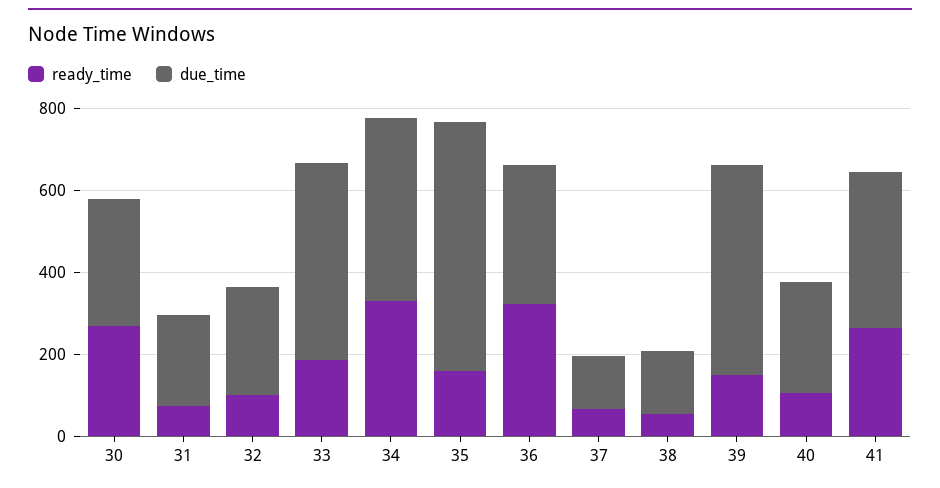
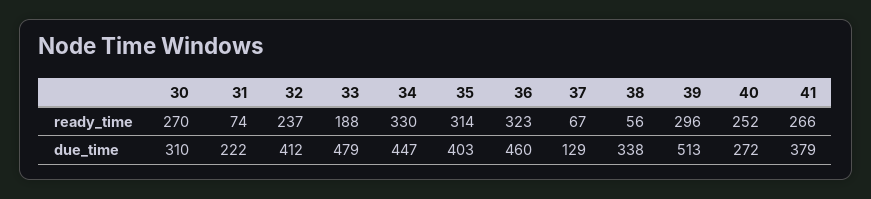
ready_time, 32: 100 -> 237
due_time, 32: 250 -> 412
ready_time, 35: 150 -> 314
due_time, 35: 600 -> 403
due_time, 36: 350 -> 460
due_time, 38: 150 -> 338
ready_time, 39: 150 -> 296
ready_time, 40: 100 -> 252

